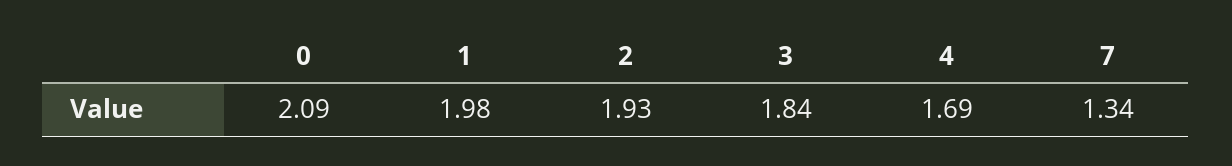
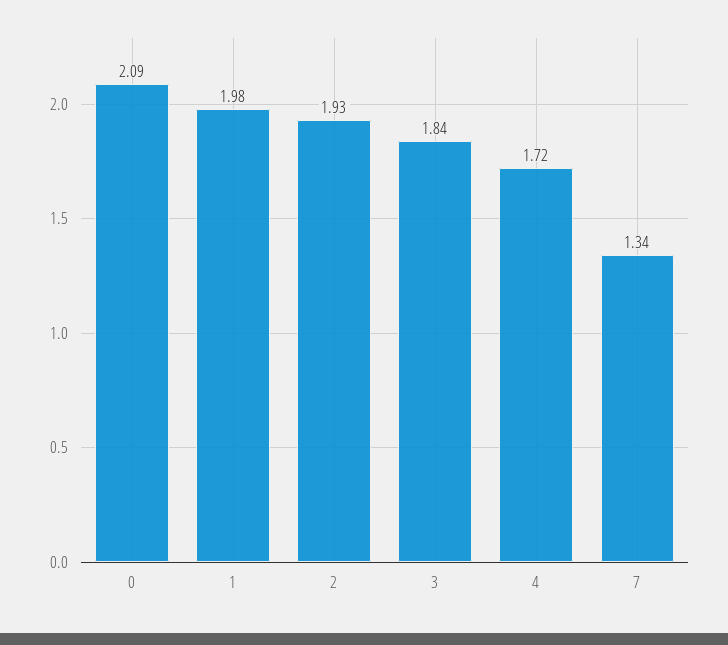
4: 1.69 -> 1.72

